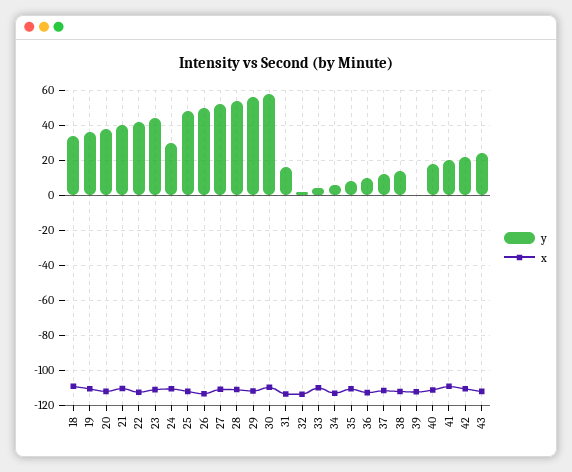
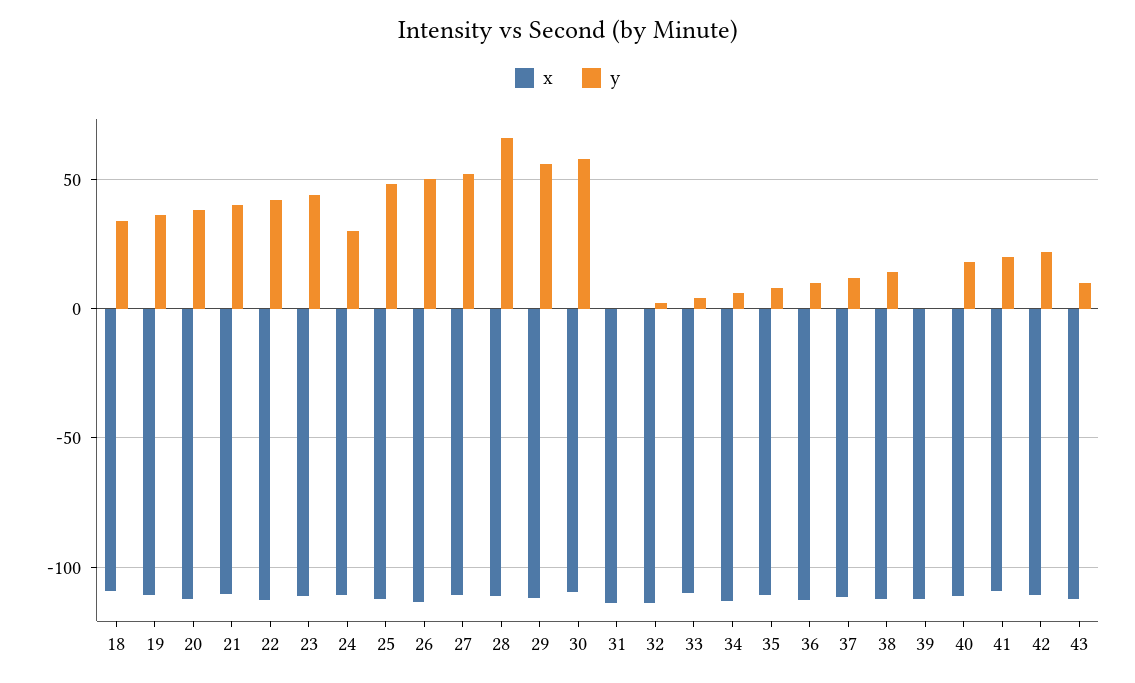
y, 28: 55 -> 65
y, 31: 15 -> 0
y, 43: 25 -> 10

